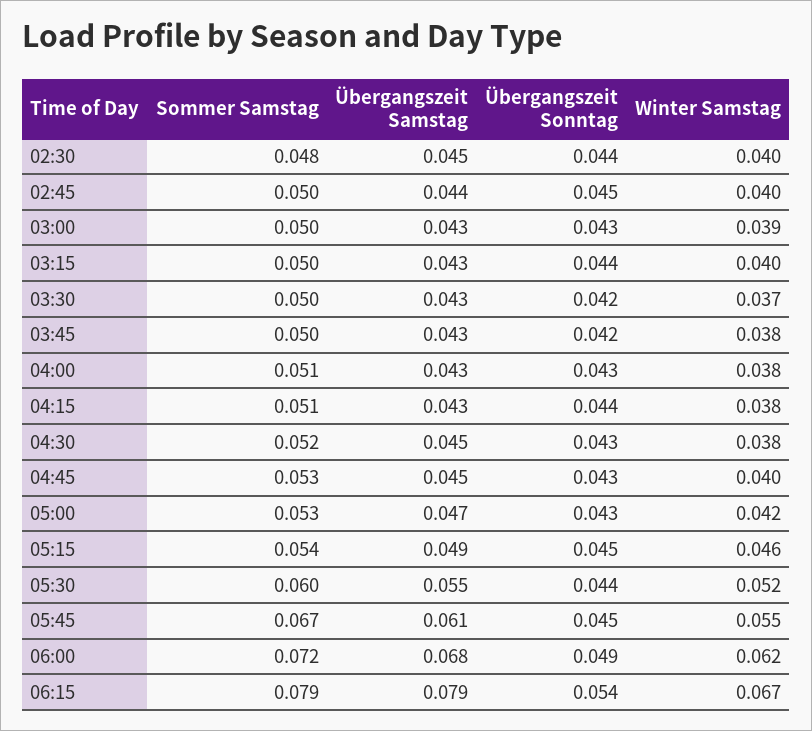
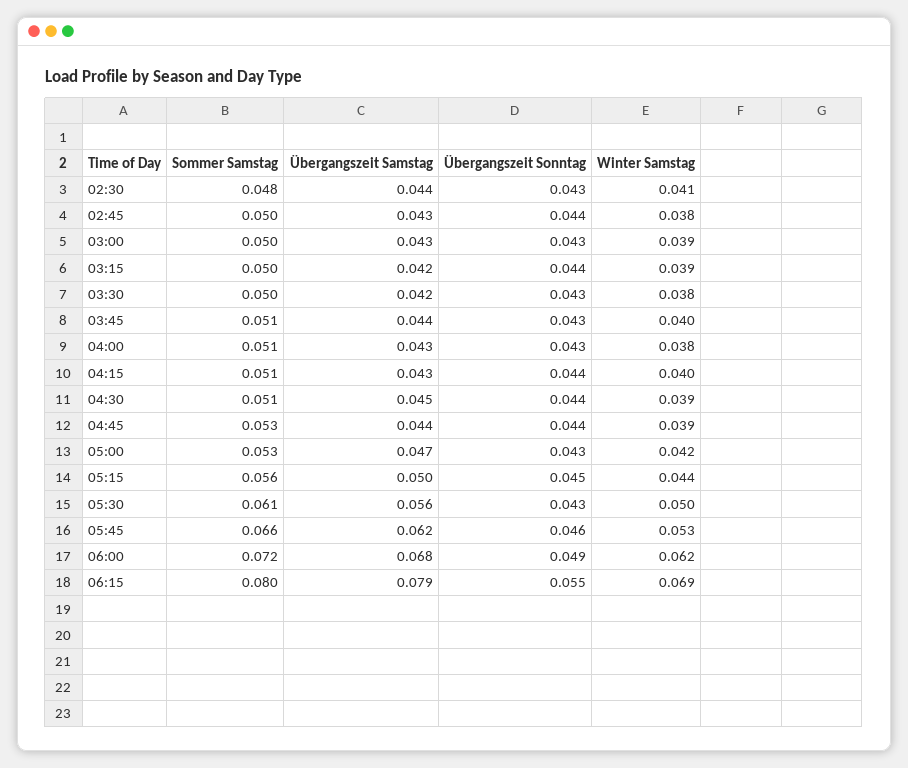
Übergangszeit Samstag, 02:30: 0.045 -> 0.044
Übergangszeit Sonntag, 02:30: 0.044 -> 0.043
Winter Samstag, 02:30: 0.04 -> 0.041
Übergangszeit Samstag, 02:45: 0.044 -> 0.043
Übergangszeit Sonntag, 02:45: 0.045 -> 0.044
Winter Samstag, 02:45: 0.04 -> 0.038
Übergangszeit Samstag, 03:15: 0.043 -> 0.042
Winter Samstag, 03:15: 0.04 -> 0.039
Übergangszeit Samstag, 03:30: 0.043 -> 0.042
Übergangszeit Sonntag, 03:30: 0.042 -> 0.043
Winter Samstag, 03:30: 0.037 -> 0.038
Sommer Samstag, 03:45: 0.05 -> 0.051
Übergangszeit Samstag, 03:45: 0.043 -> 0.044
Übergangszeit Sonntag, 03:45: 0.042 -> 0.043
Winter Samstag, 03:45: 0.038 -> 0.04
Winter Samstag, 04:15: 0.038 -> 0.04
Sommer Samstag, 04:30: 0.052 -> 0.051
Übergangszeit Sonntag, 04:30: 0.043 -> 0.044
Winter Samstag, 04:30: 0.038 -> 0.039
Übergangszeit Samstag, 04:45: 0.045 -> 0.044
Übergangszeit Sonntag, 04:45: 0.043 -> 0.044
Winter Samstag, 04:45: 0.04 -> 0.039
Sommer Samstag, 05:15: 0.054 -> 0.056
Übergangszeit Samstag, 05:15: 0.049 -> 0.05
Winter Samstag, 05:15: 0.046 -> 0.044
Sommer Samstag, 05:30: 0.06 -> 0.061
Übergangszeit Samstag, 05:30: 0.055 -> 0.056
Übergangszeit Sonntag, 05:30: 0.044 -> 0.043
Winter Samstag, 05:30: 0.052 -> 0.05
Sommer Samstag, 05:45: 0.067 -> 0.066
Übergangszeit Samstag, 05:45: 0.061 -> 0.062
Übergangszeit Sonntag, 05:45: 0.045 -> 0.046
Winter Samstag, 05:45: 0.055 -> 0.053
Sommer Samstag, 06:15: 0.079 -> 0.08
Übergangszeit Sonntag, 06:15: 0.054 -> 0.055
Winter Samstag, 06:15: 0.067 -> 0.069

